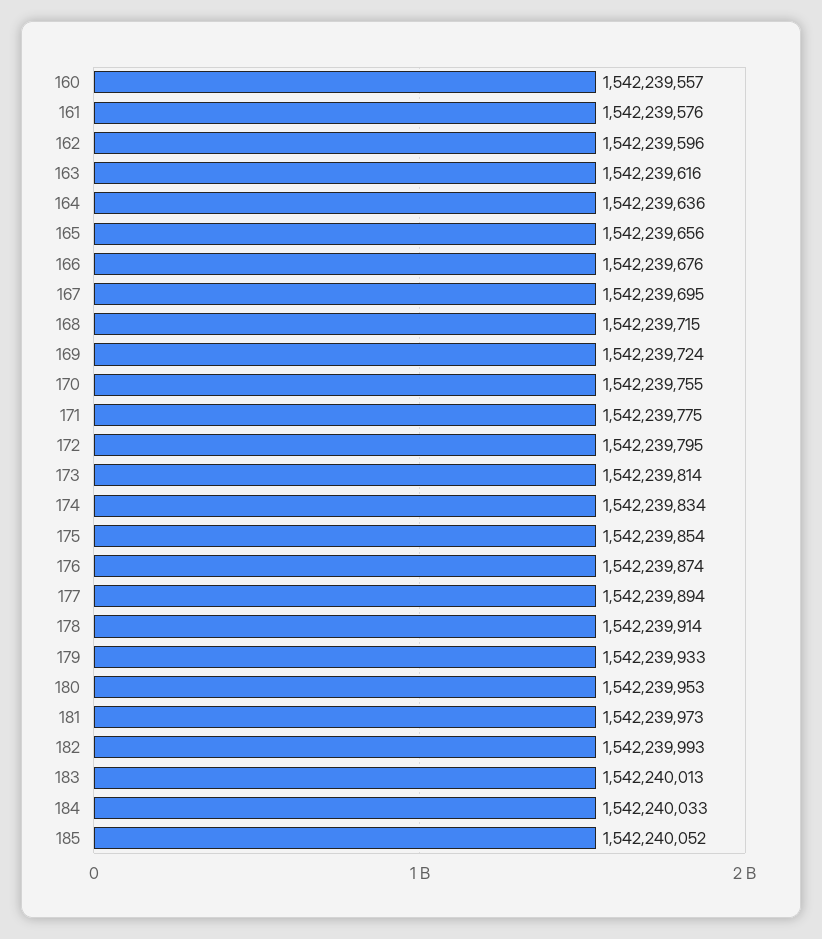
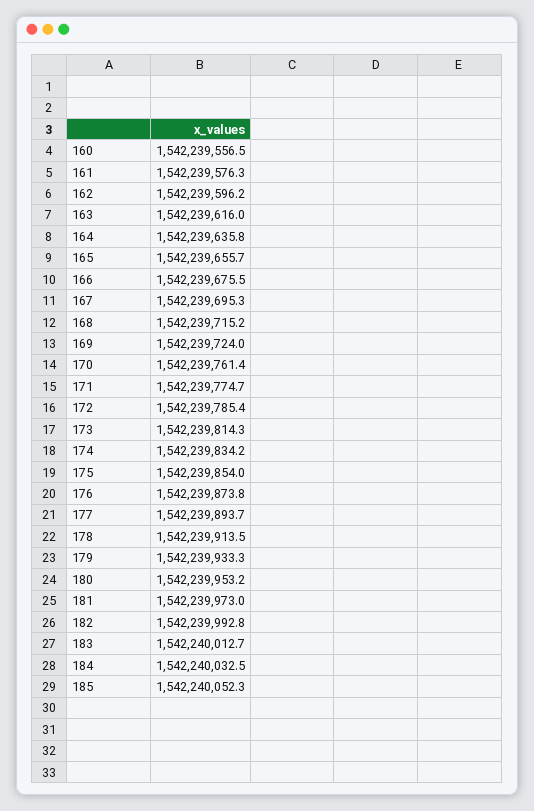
170: 1542239755 -> 1542239761.4
172: 1542239795 -> 1542239785.4

